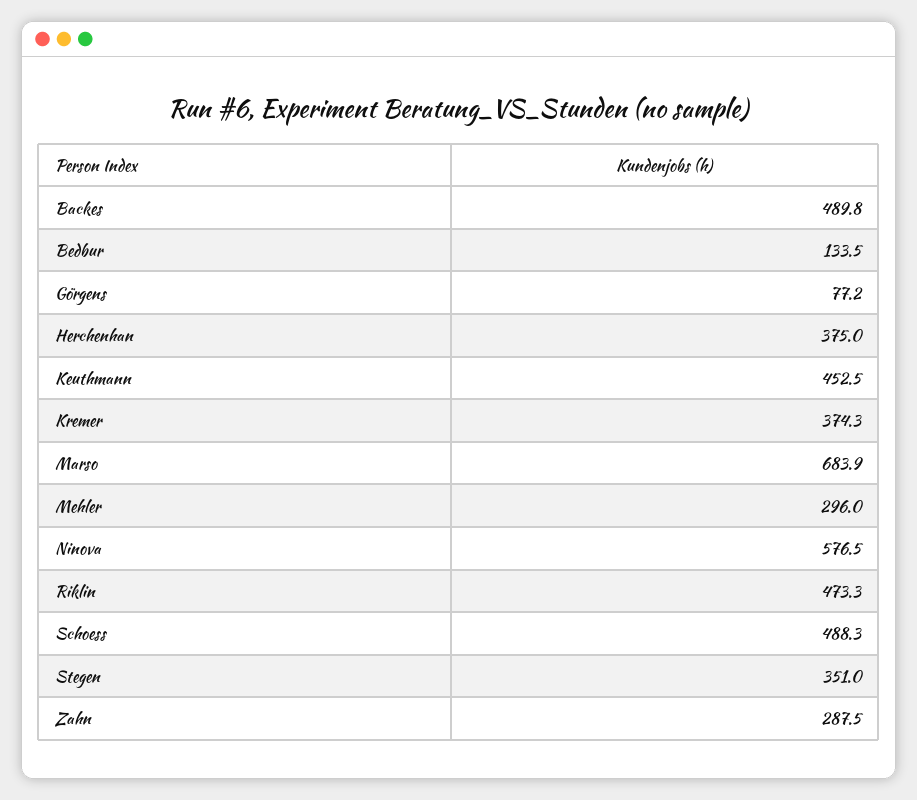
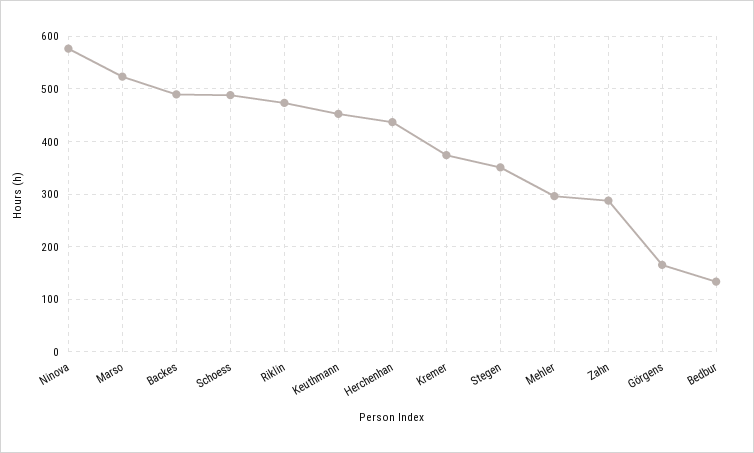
Görgens: 77.2 -> 160
Herchenhan: 375 -> 440
Marso: 683.9 -> 520

